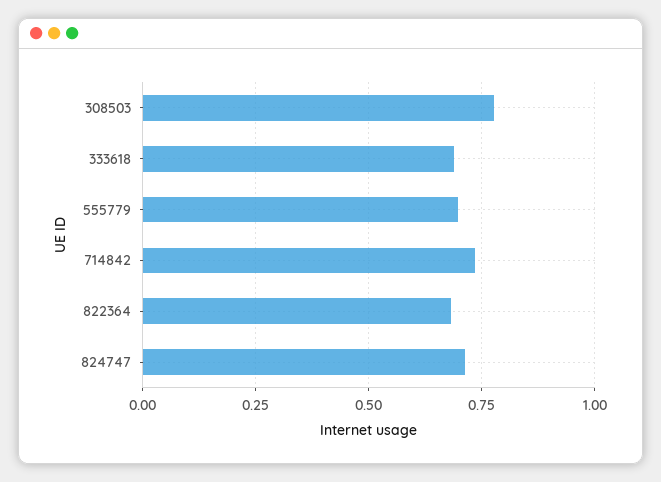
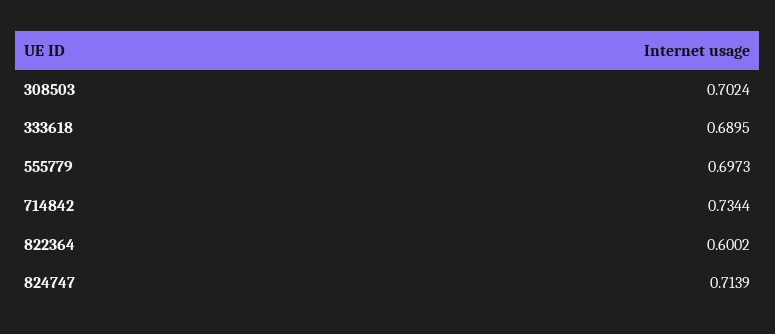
308503: 0.775 -> 0.7024
822364: 0.675 -> 0.6002

